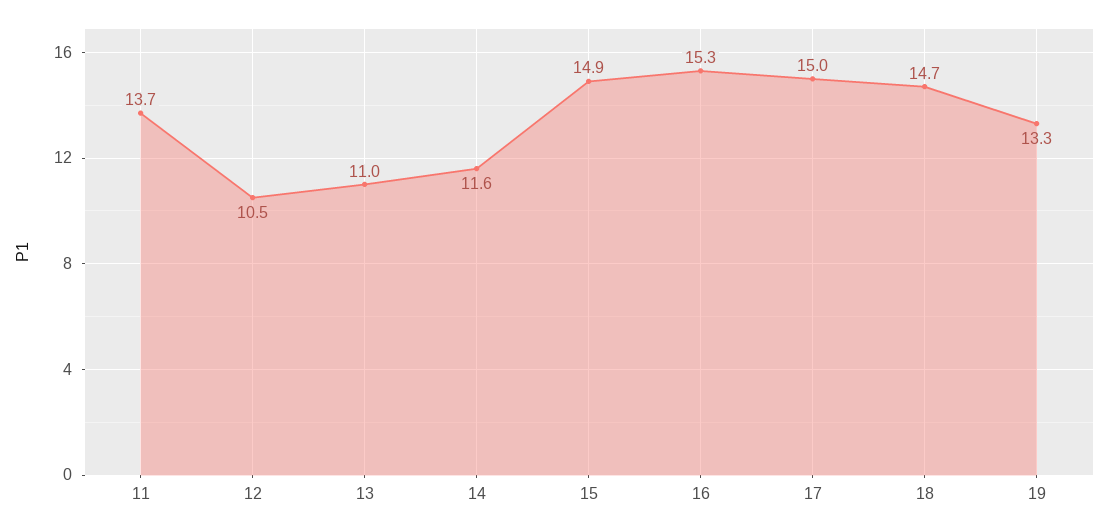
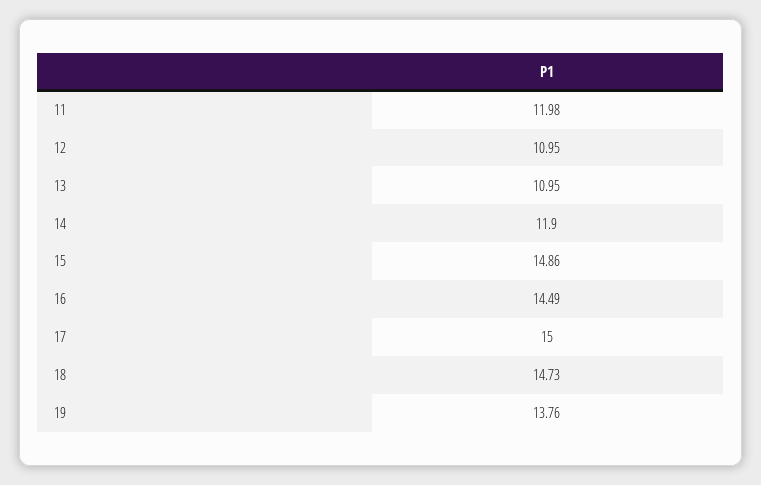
11: 13.7 -> 11.98
12: 10.5 -> 10.95
14: 11.6 -> 11.9
16: 15.3 -> 14.49
19: 13.3 -> 13.76

